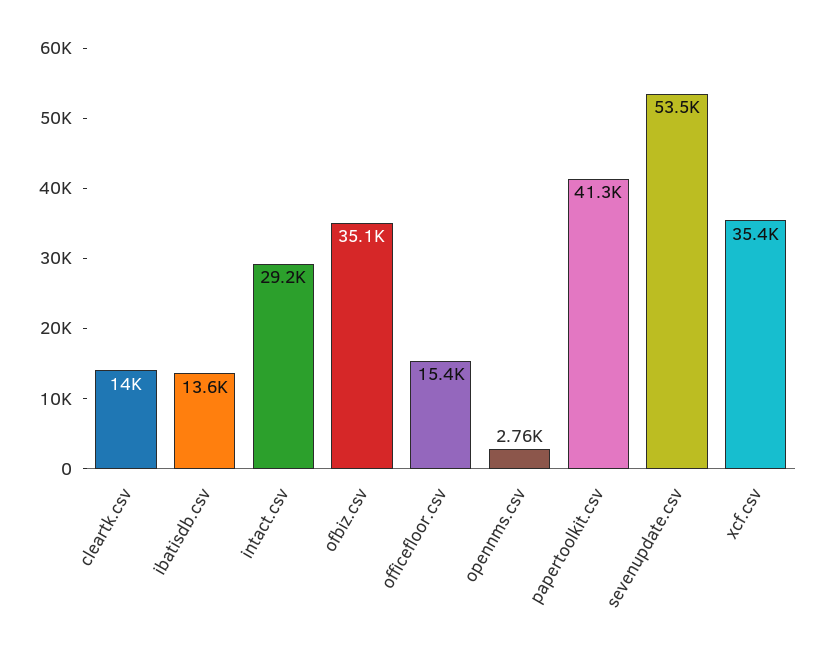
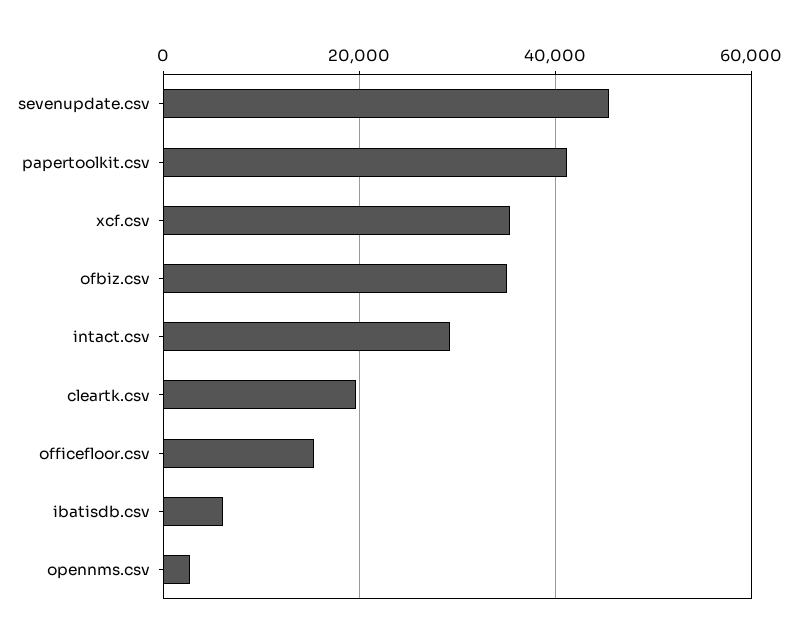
cleartk.csv: 14000 -> 20000
ibatisdb.csv: 13600 -> 6000
sevenupdate.csv: 53500 -> 46000

